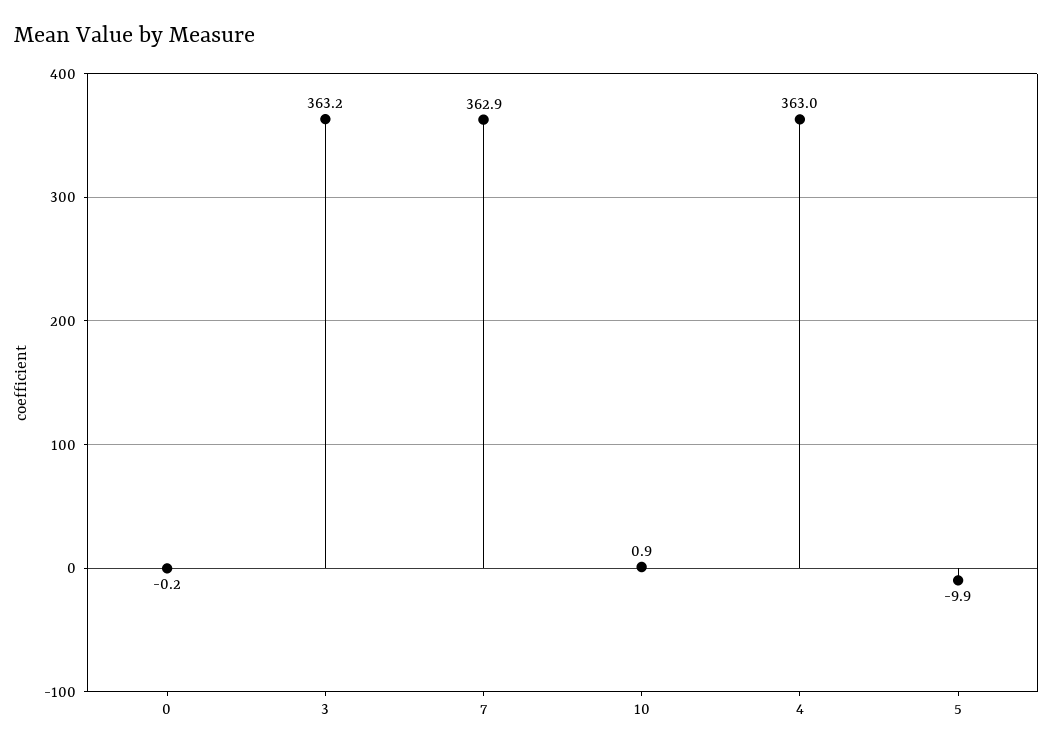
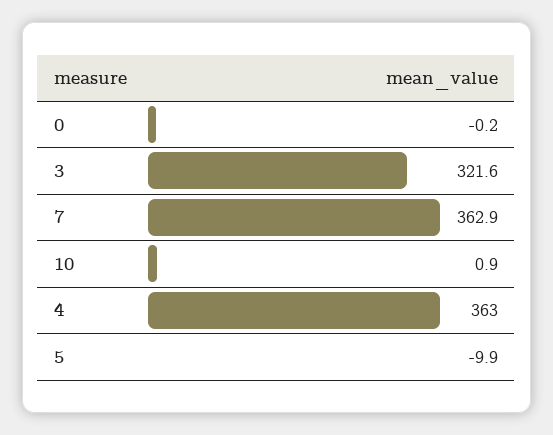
3: 363.2 -> 321.6

